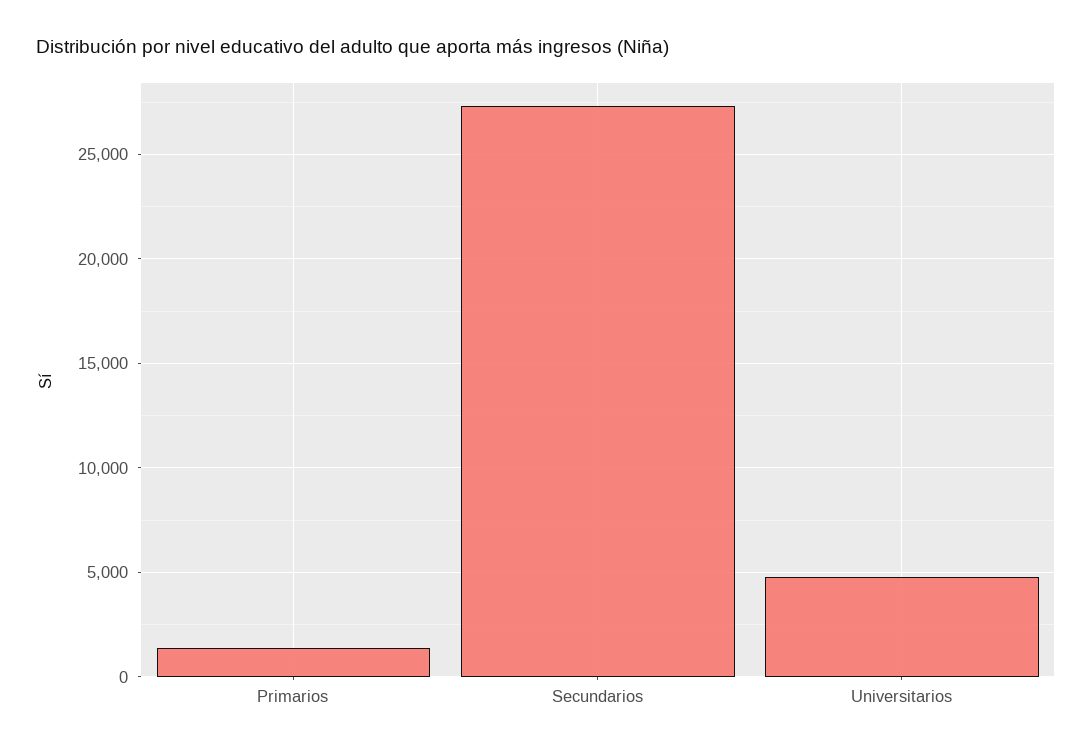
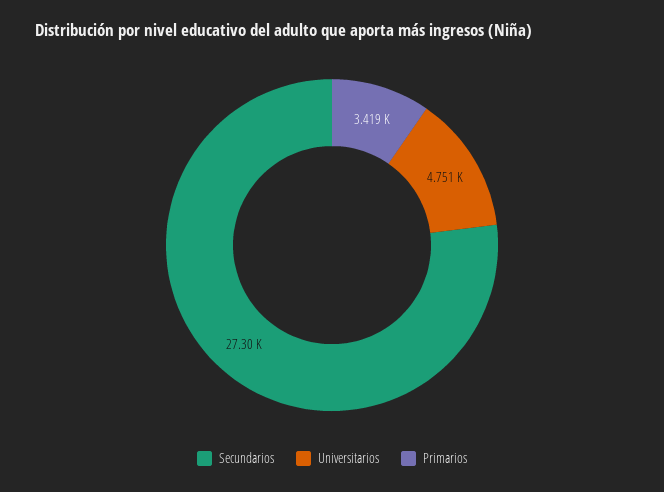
Primarios: 1500 -> 3419

